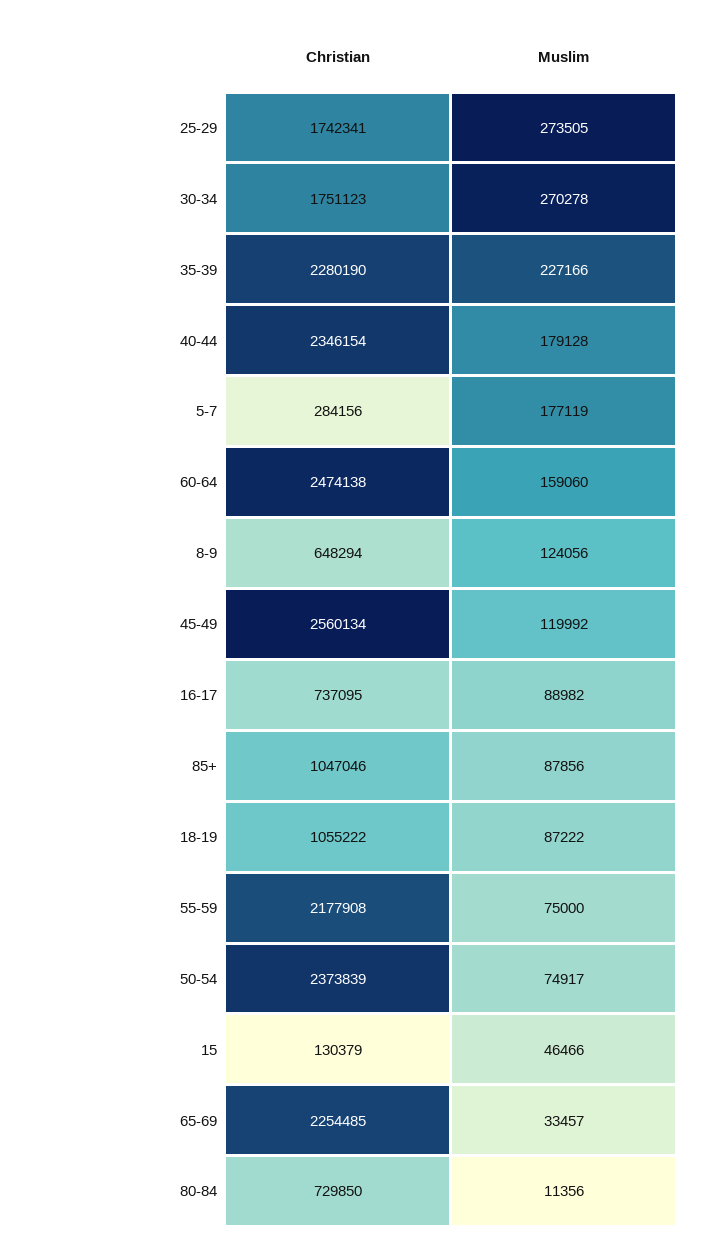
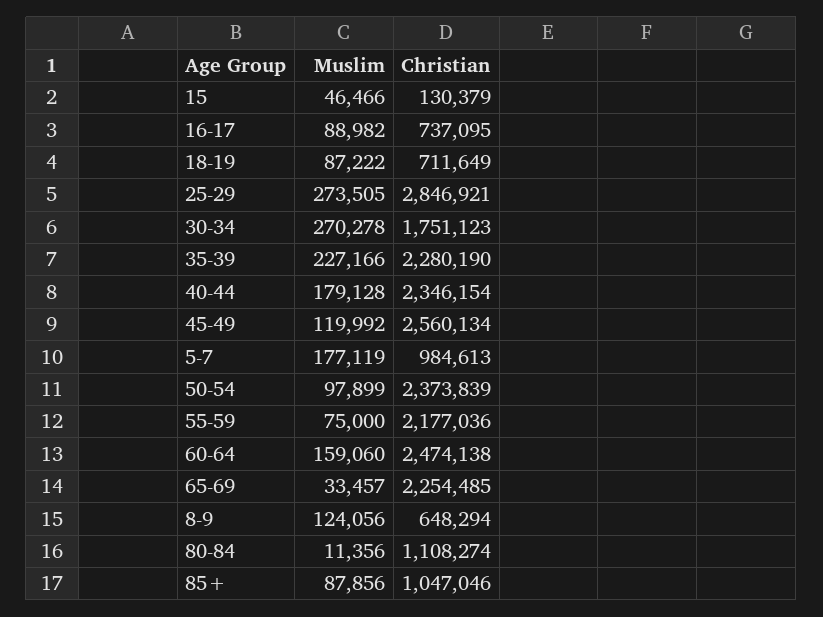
Christian, 25-29: 1742341 -> 2846921
Christian, 5-7: 284156 -> 984613
Christian, 18-19: 1055222 -> 711649
Christian, 55-59: 2177908 -> 2177036
Muslim, 50-54: 74917 -> 97899
Christian, 80-84: 729850 -> 1108274

